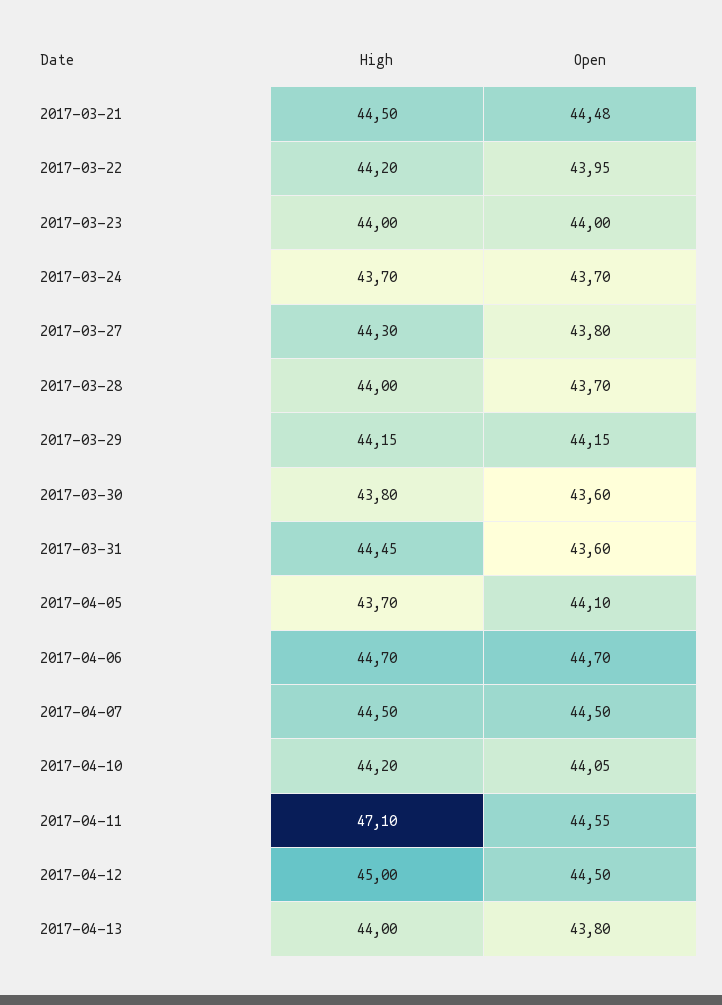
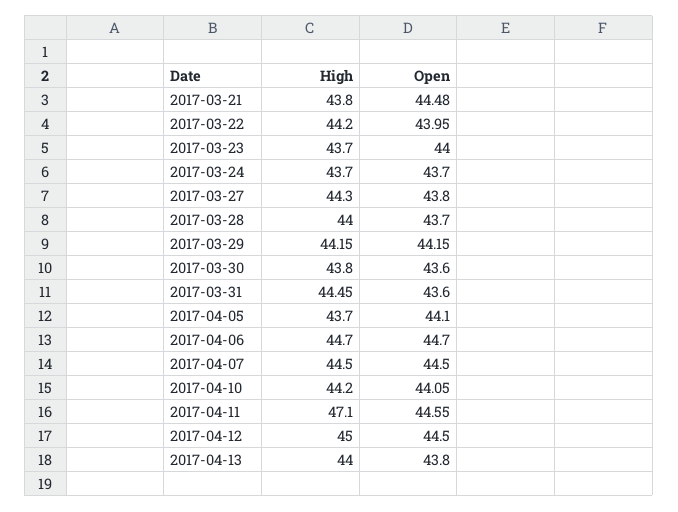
High, 2017-03-21: 44.5 -> 43.8
High, 2017-03-23: 44 -> 43.7

